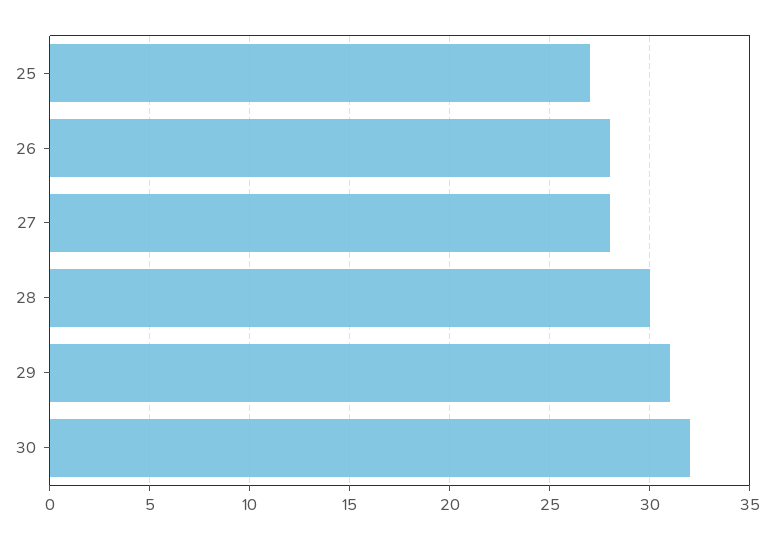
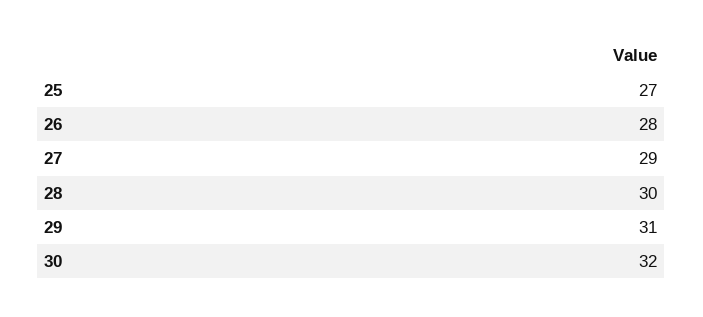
27: 28 -> 29

